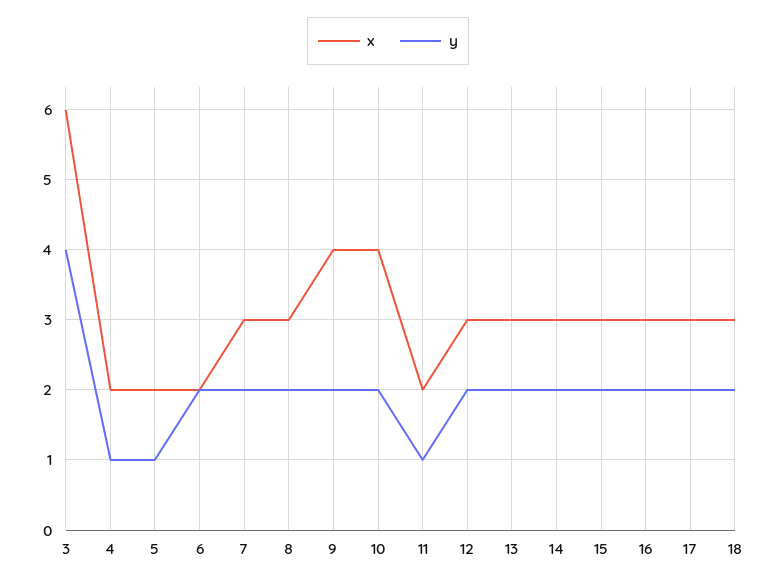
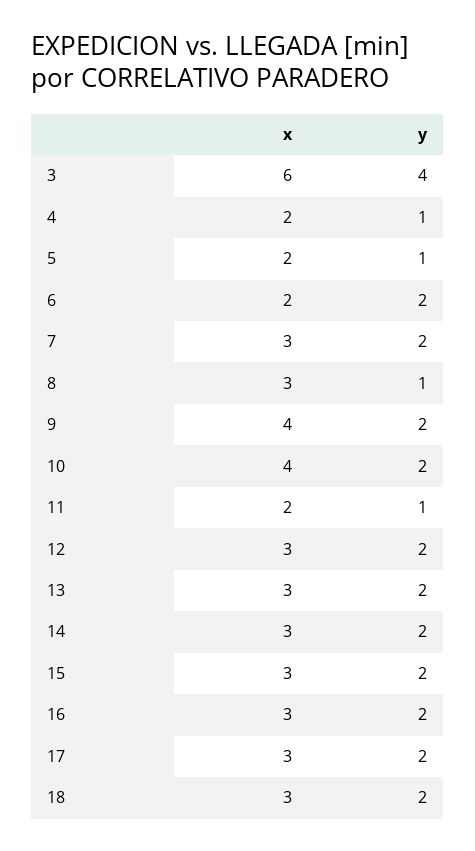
y, 8: 2 -> 1

